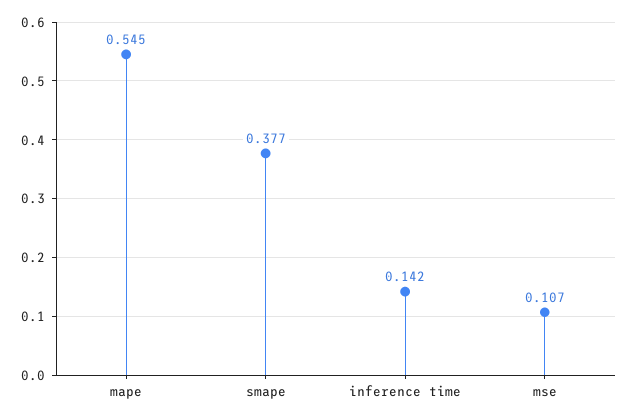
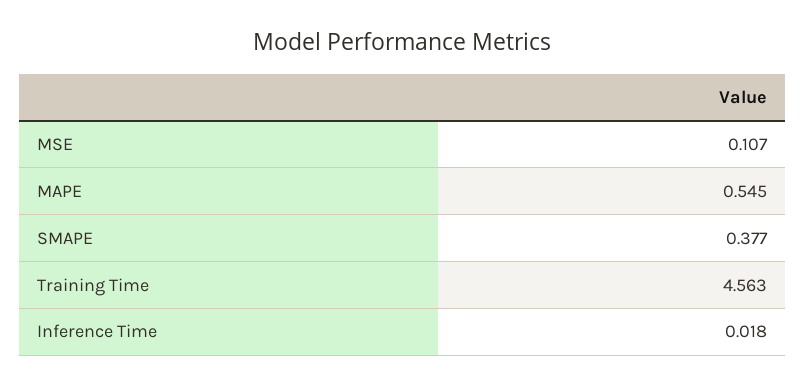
inference time: 0.142 -> 0.018
Training Time: none -> 4.563

